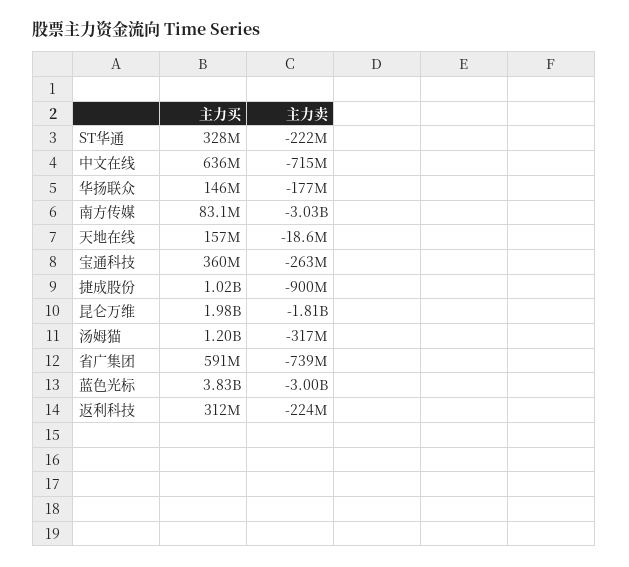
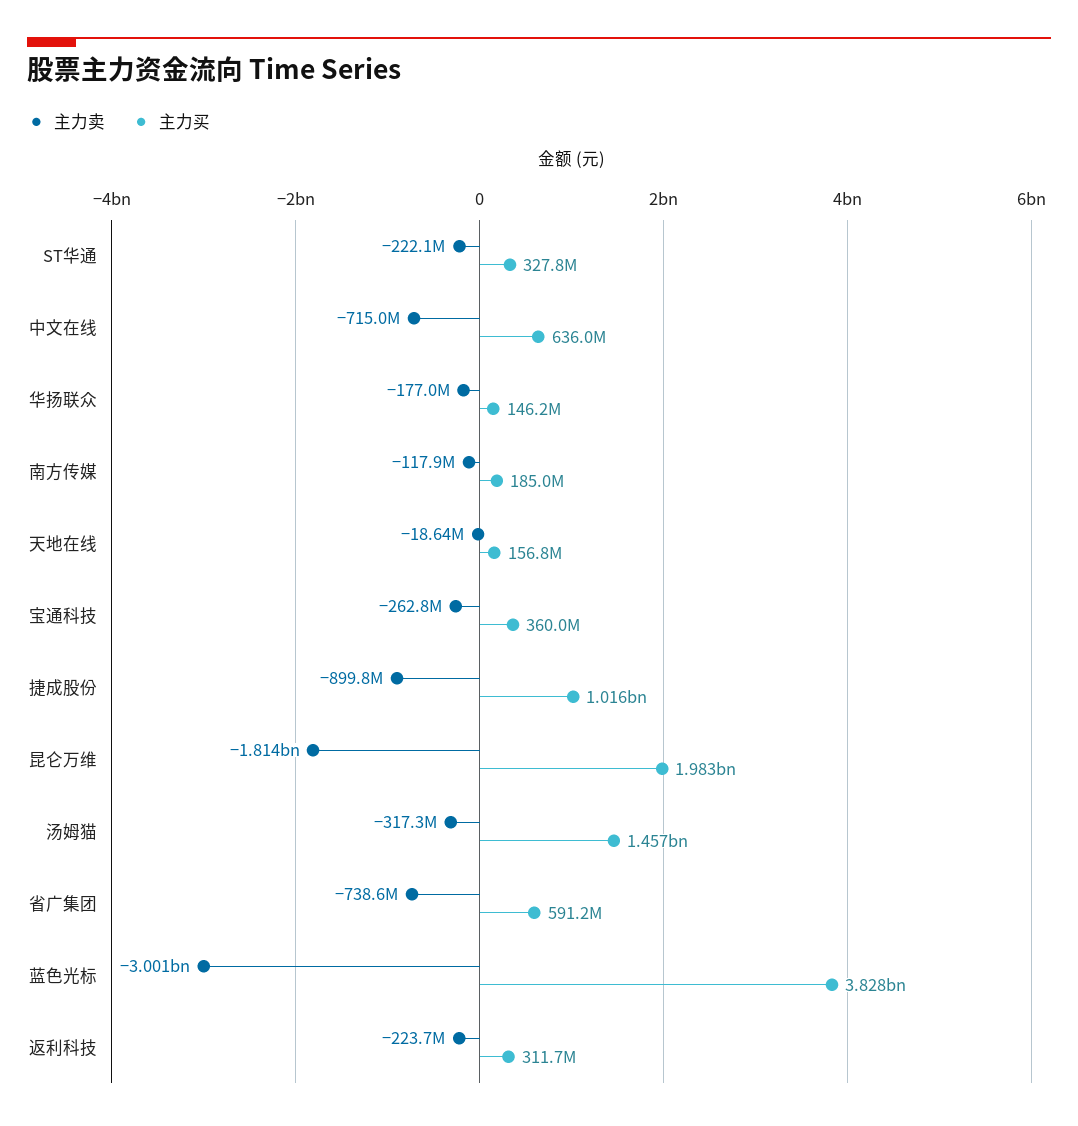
主力买, 南方传媒: 83100000 -> 185000000
主力卖, 南方传媒: -3030000000 -> -117900000
主力买, 汤姆猫: 1200000000 -> 1457000000

